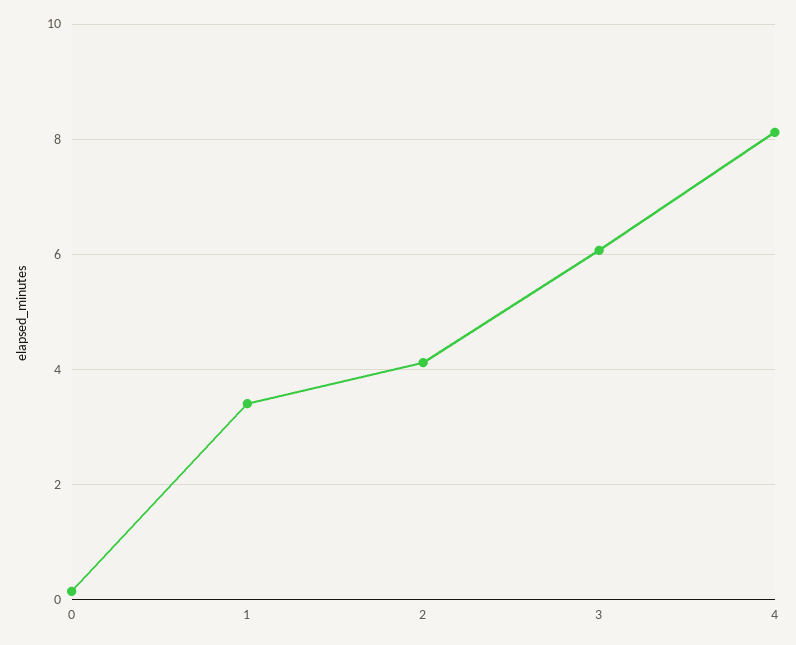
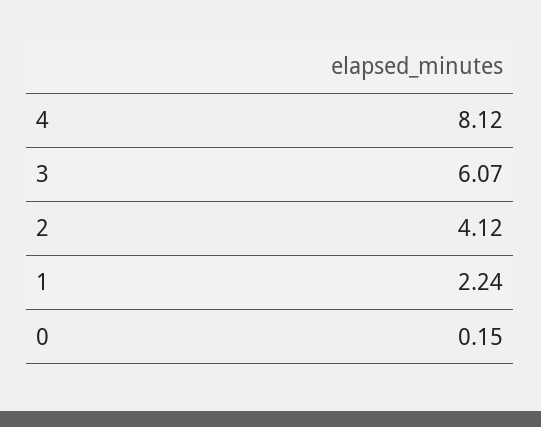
1: 3.4 -> 2.24

